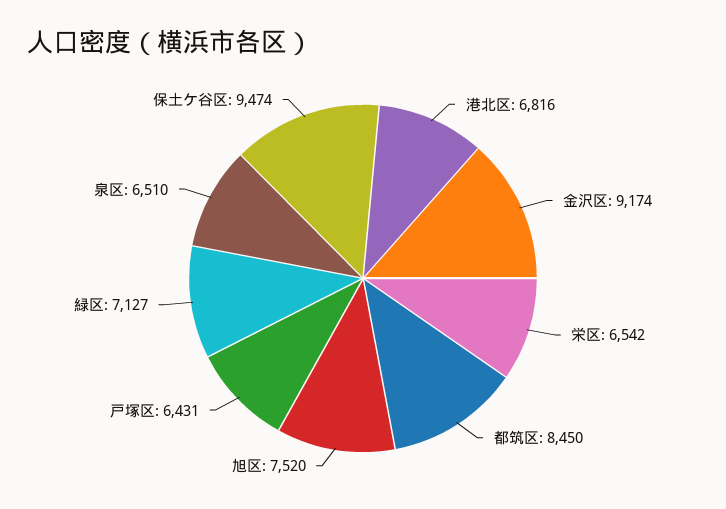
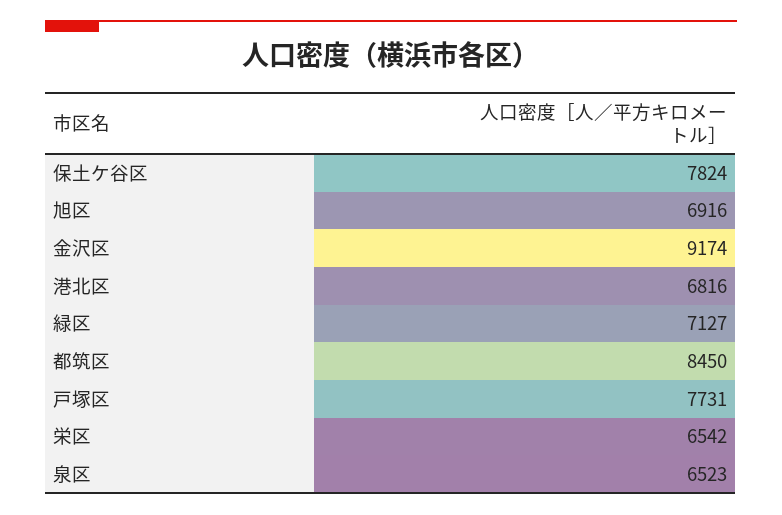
旭区: 7520 -> 6916
戸塚区: 6431 -> 7731
泉区: 6510 -> 6523
保土ケ谷区: 9474 -> 7824

